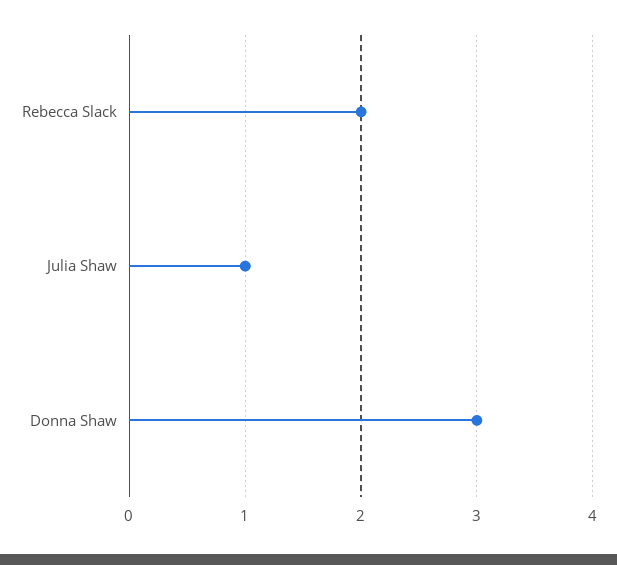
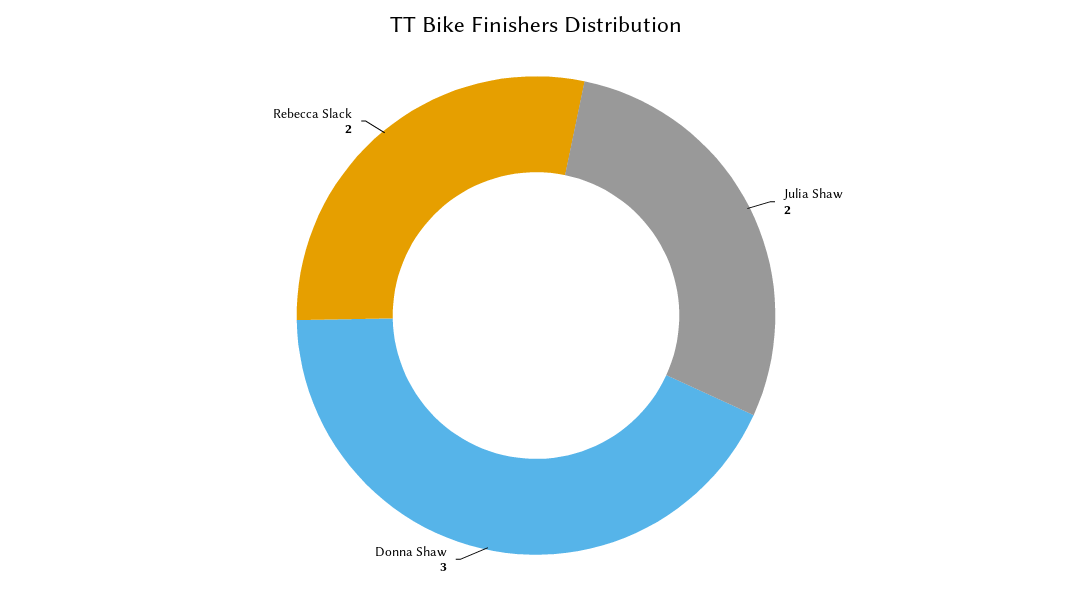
Julia Shaw: 1 -> 2

